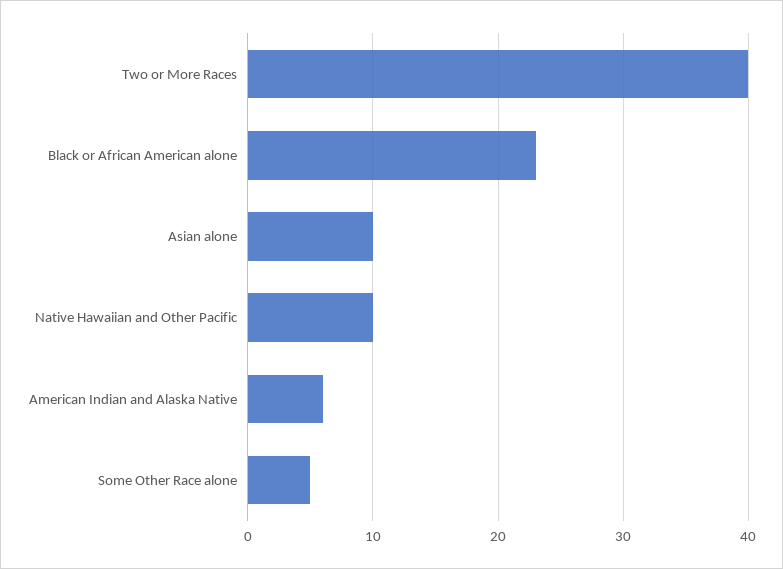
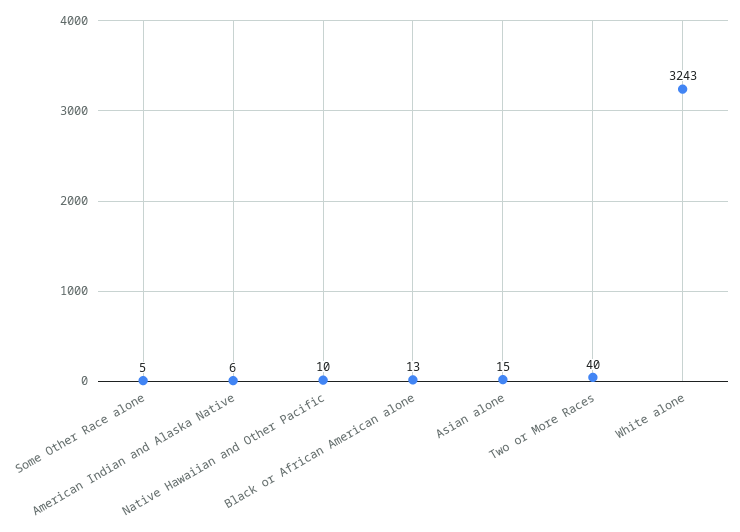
Black or African American alone: 23 -> 13
Asian alone: 10 -> 15
White alone: none -> 3243

